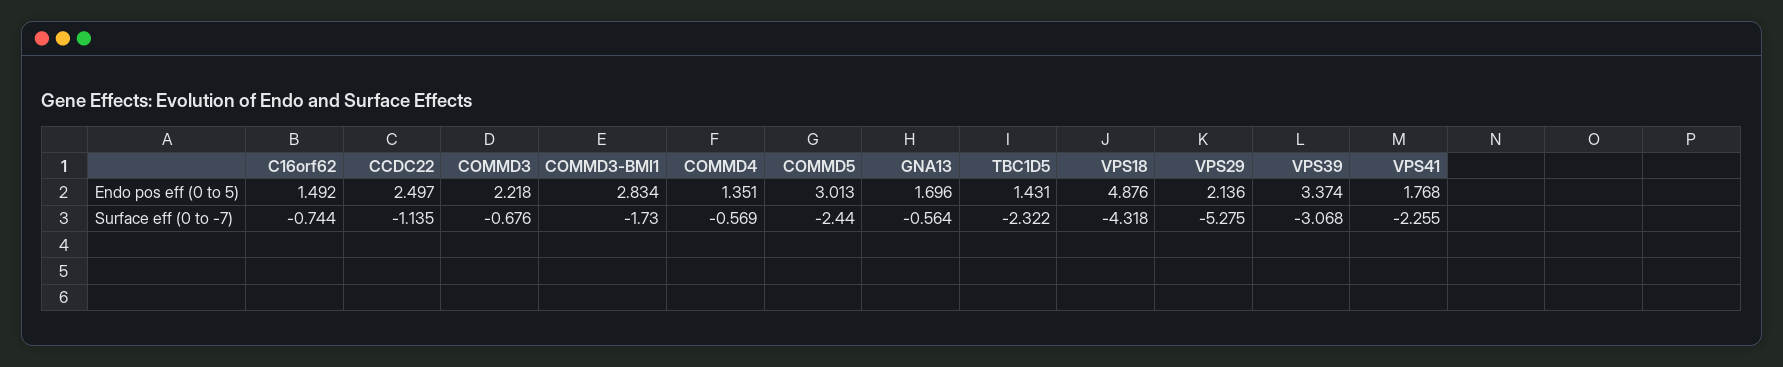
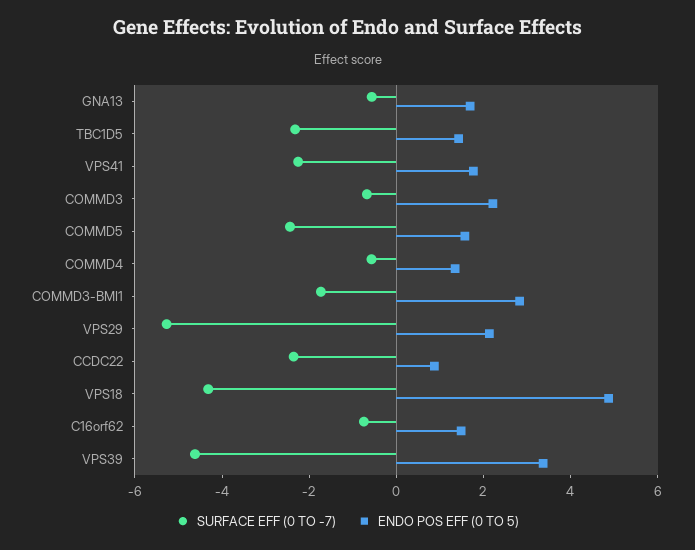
Endo pos eff (0 to 5), CCDC22: 2.497 -> 1
Endo pos eff (0 to 5), COMMD5: 3.013 -> 1.5
Surface eff (0 to -7), CCDC22: -1.135 -> -2.5
Surface eff (0 to -7), VPS39: -3.068 -> -4.5

